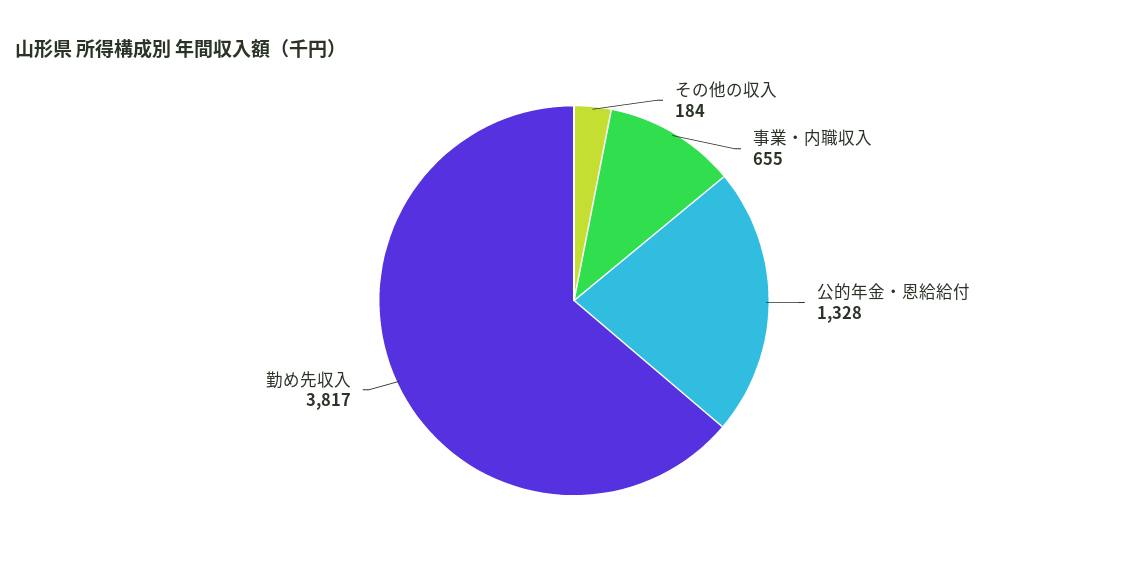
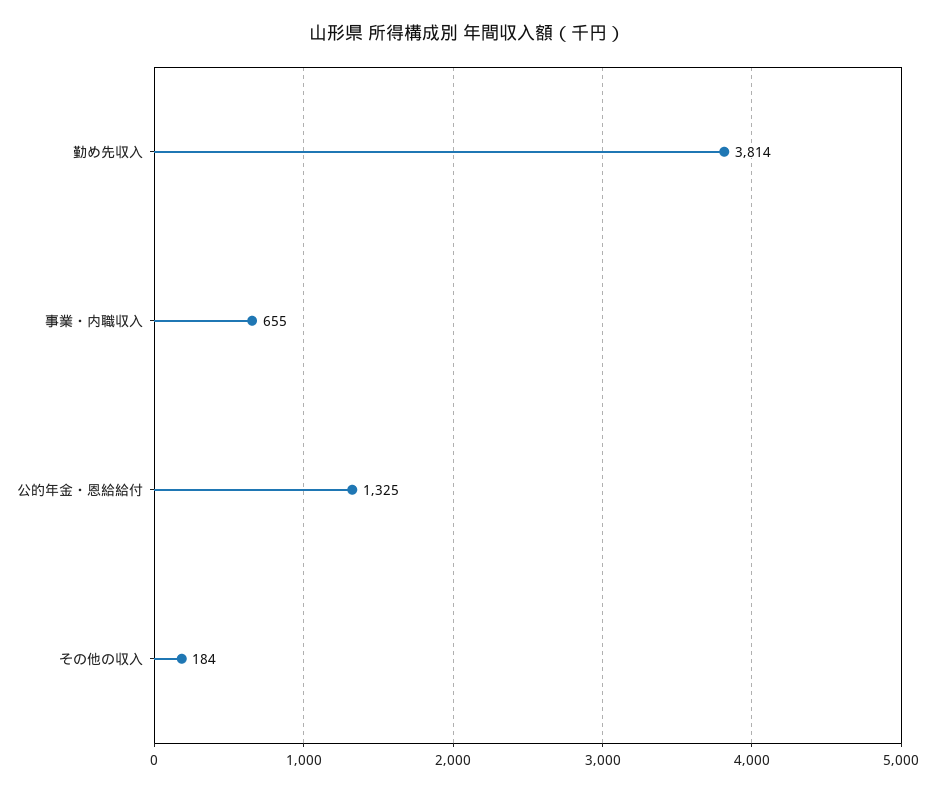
公的年金・恩給給付: 1328 -> 1325
勤め先収入: 3817 -> 3814

